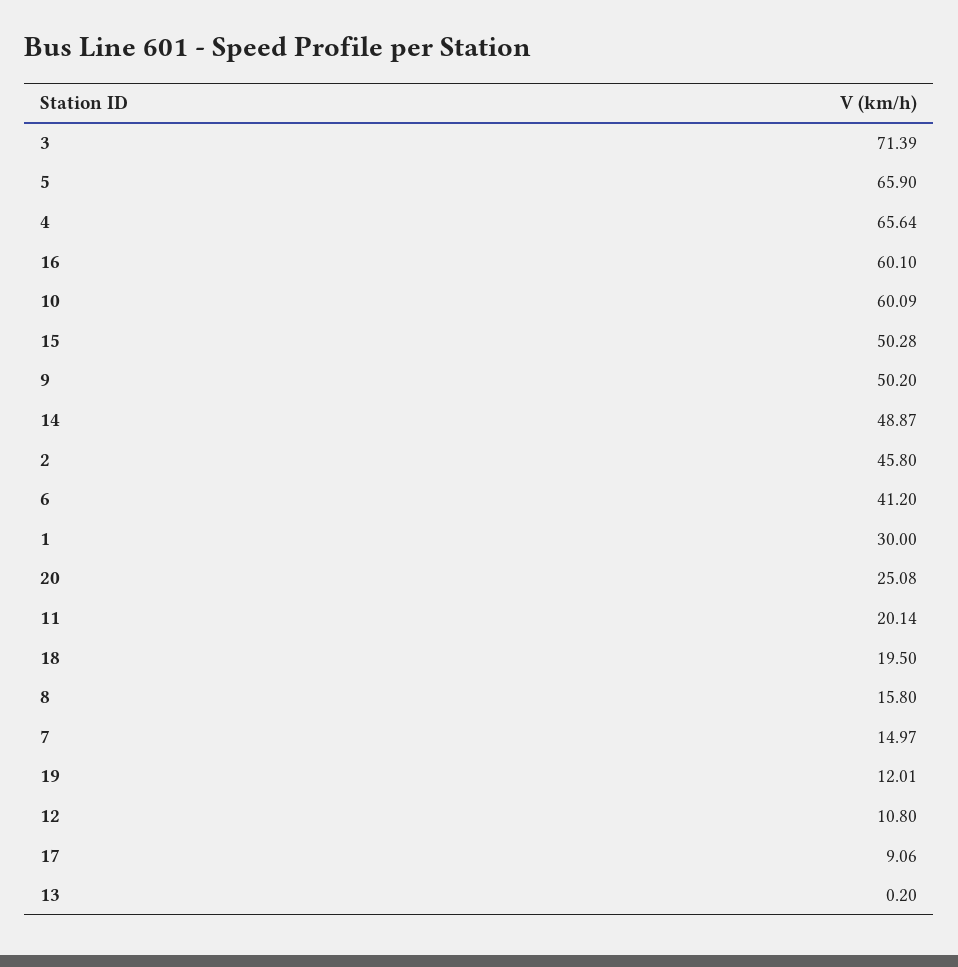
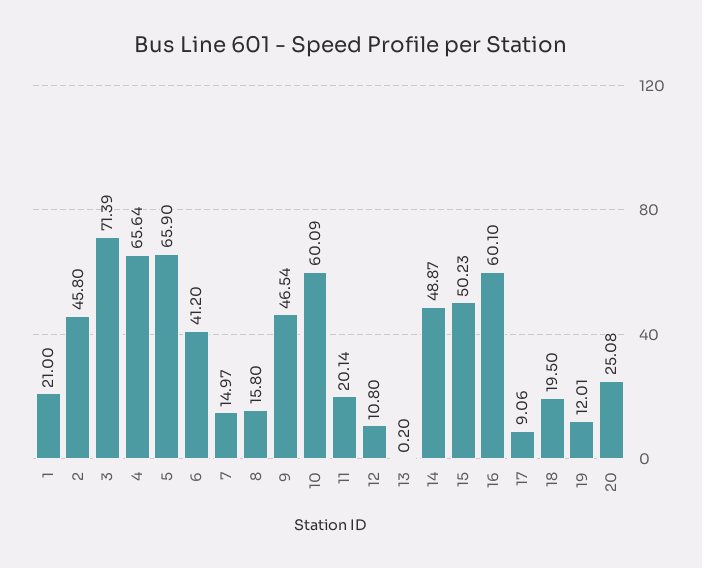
15: 50.28 -> 50.23
9: 50.2 -> 46.54
1: 30 -> 21

